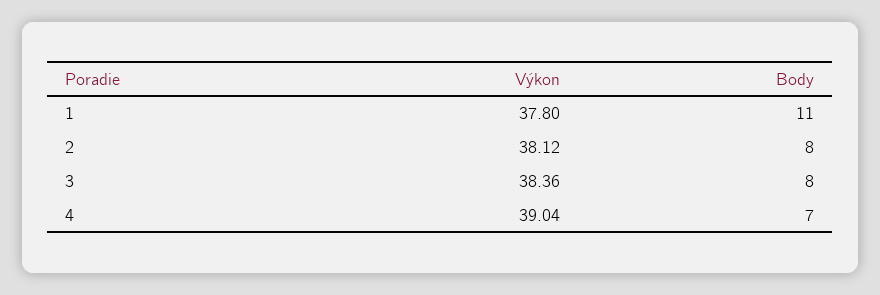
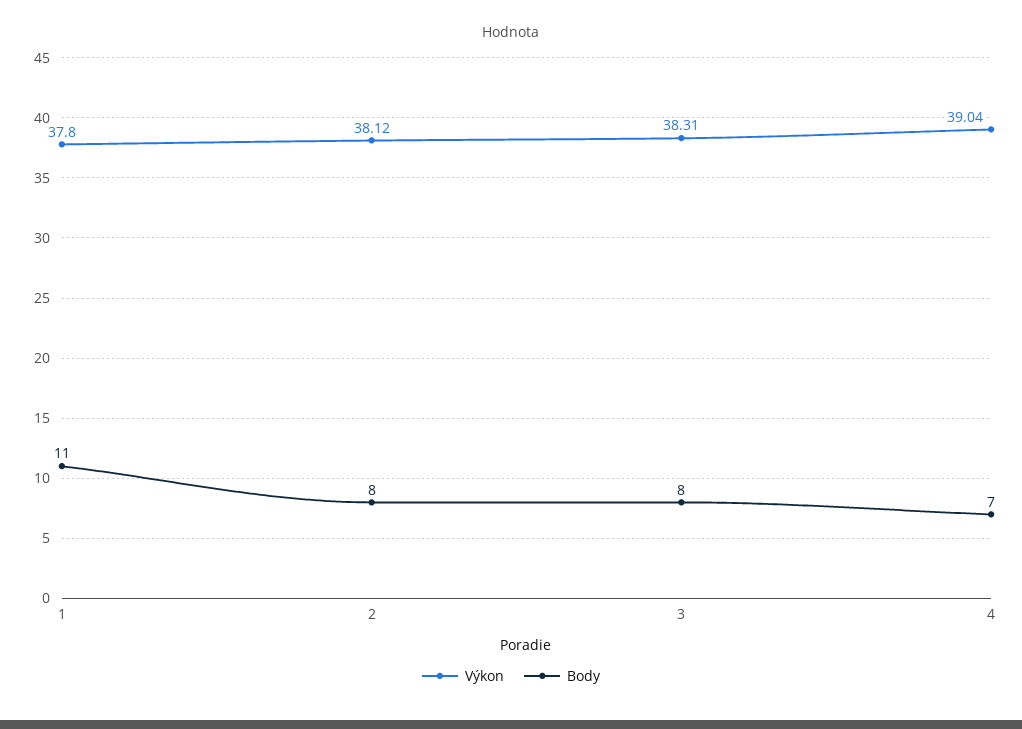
Výkon, 3: 38.36 -> 38.31

